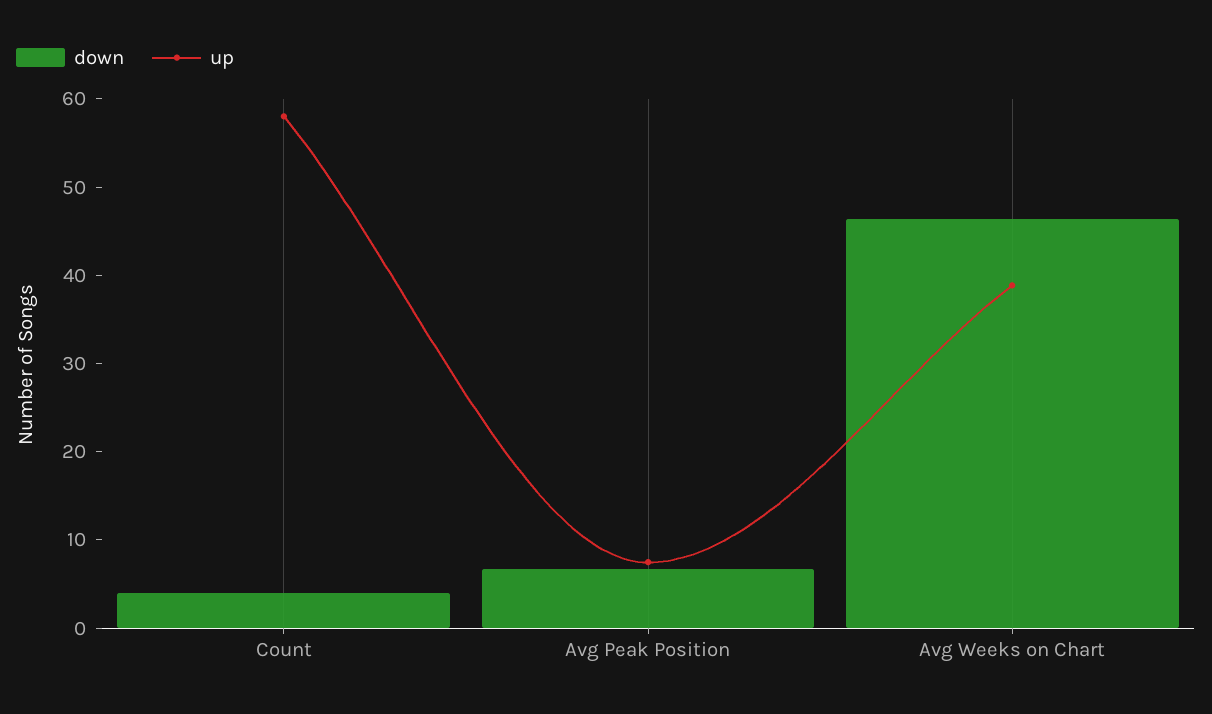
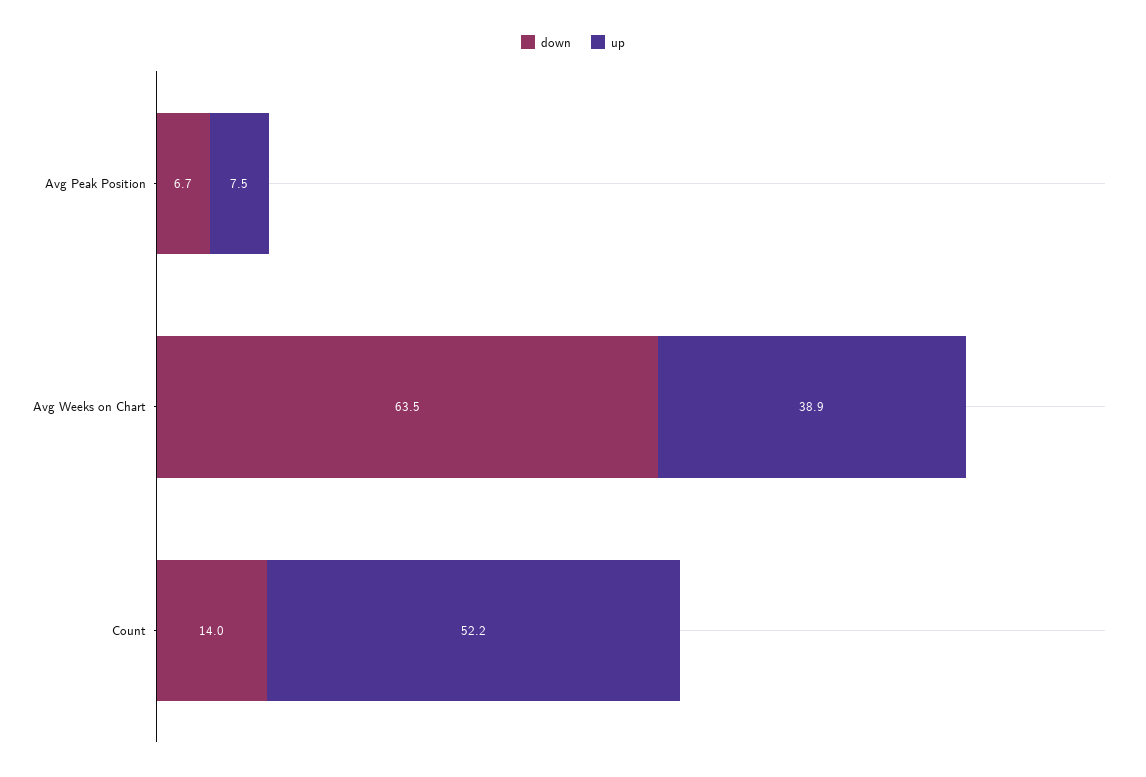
down, Count: 4 -> 14
up, Count: 58 -> 52.2
down, Avg Weeks on Chart: 46 -> 63.5

